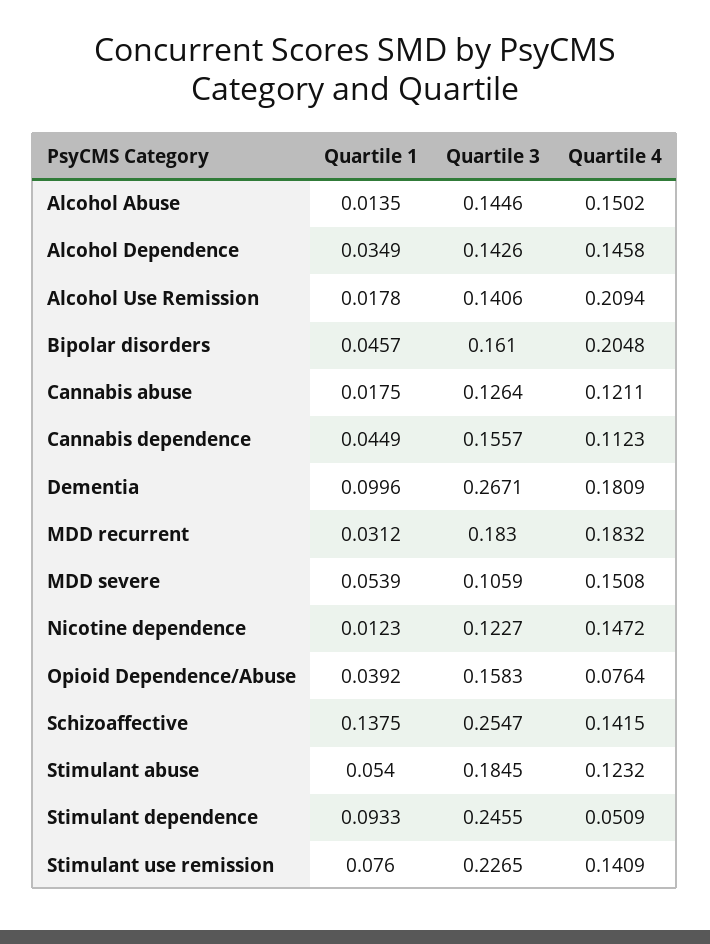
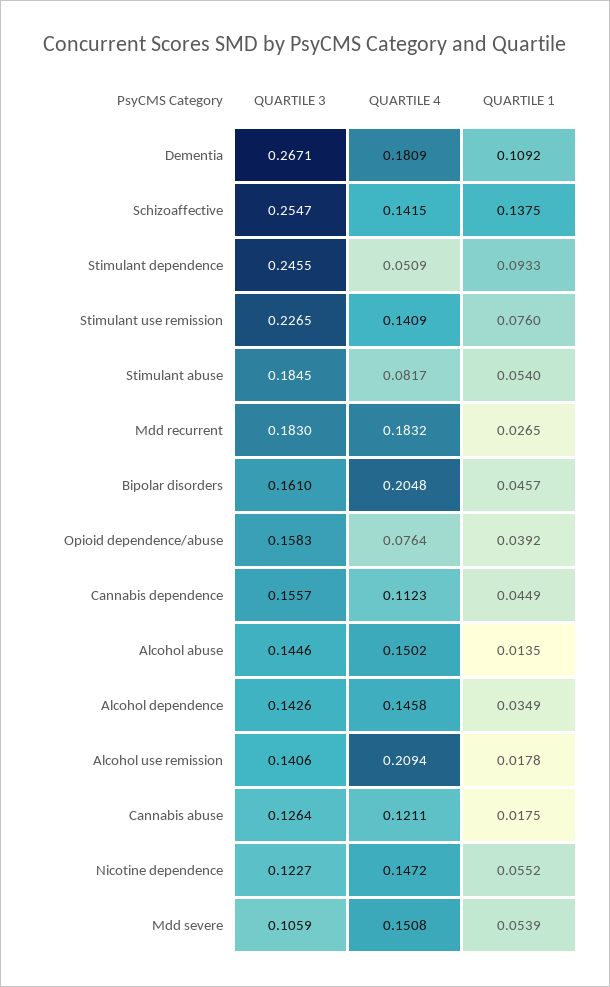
Quartile 1, Dementia: 0.0996 -> 0.1092
Quartile 1, MDD recurrent: 0.0312 -> 0.0265
Quartile 1, Nicotine dependence: 0.0123 -> 0.0552
Quartile 4, Stimulant abuse: 0.1232 -> 0.0817

